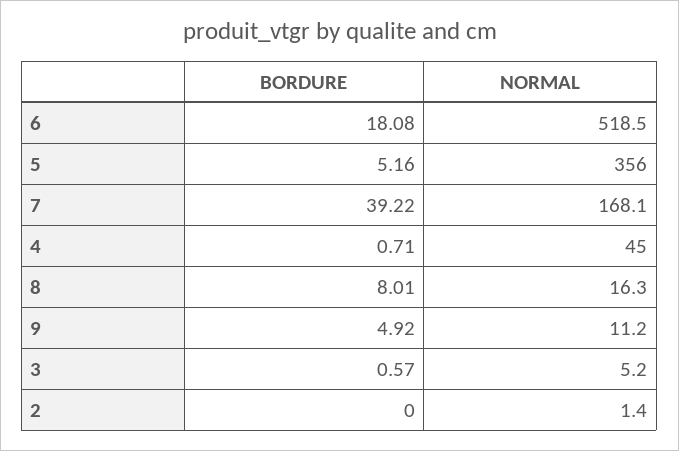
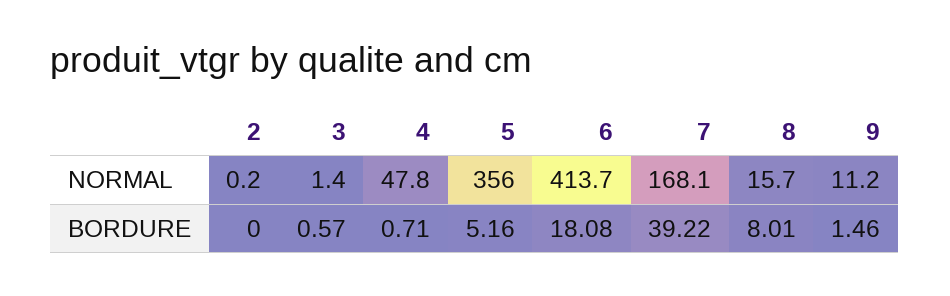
NORMAL, 6: 518.5 -> 413.7
NORMAL, 4: 45 -> 47.8
NORMAL, 8: 16.3 -> 15.7
BORDURE, 9: 4.92 -> 1.46
NORMAL, 3: 5.2 -> 1.4
NORMAL, 2: 1.4 -> 0.2

